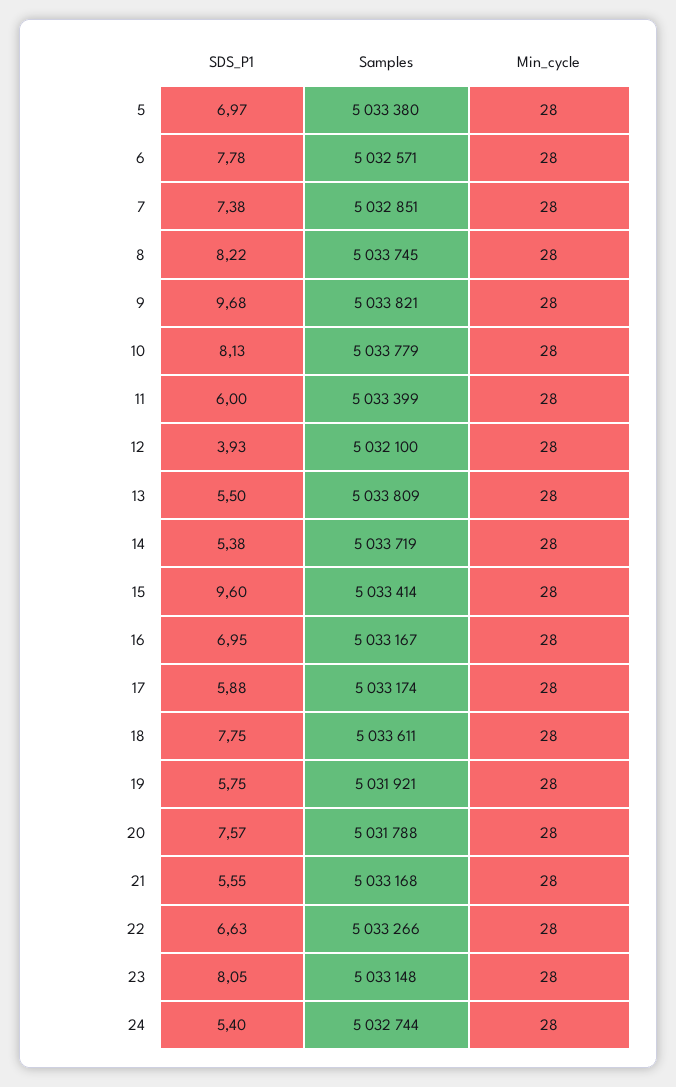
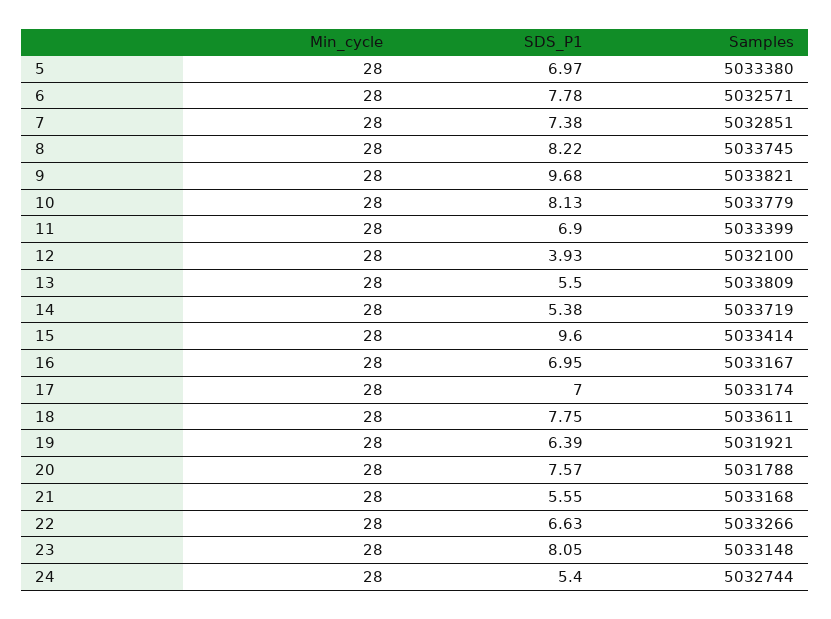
SDS_P1, 11: 6 -> 6.9
SDS_P1, 17: 5.88 -> 7
SDS_P1, 19: 5.75 -> 6.39

